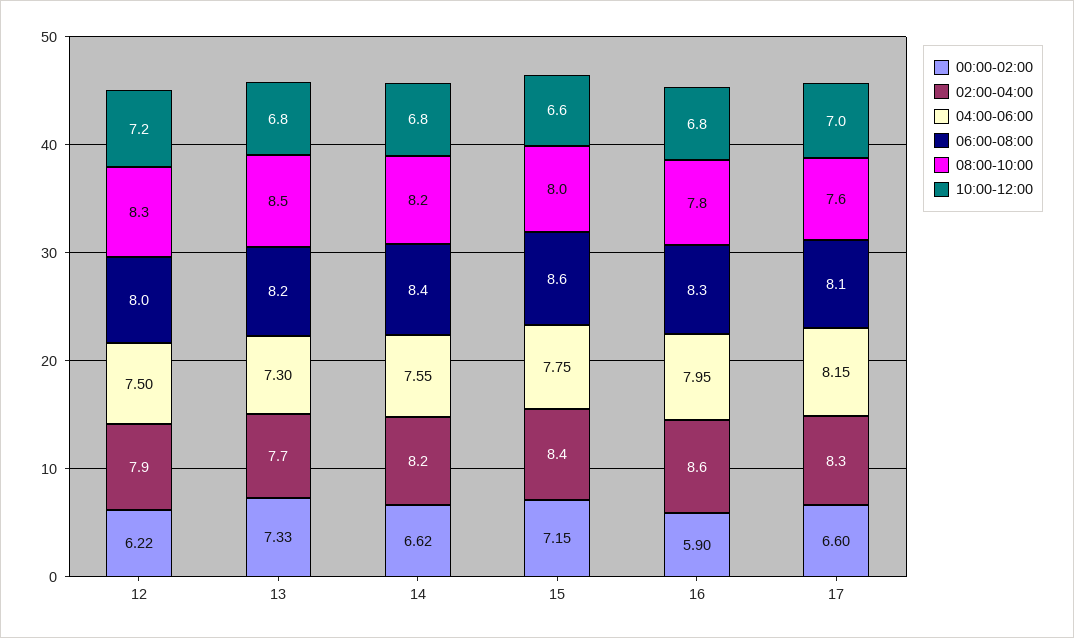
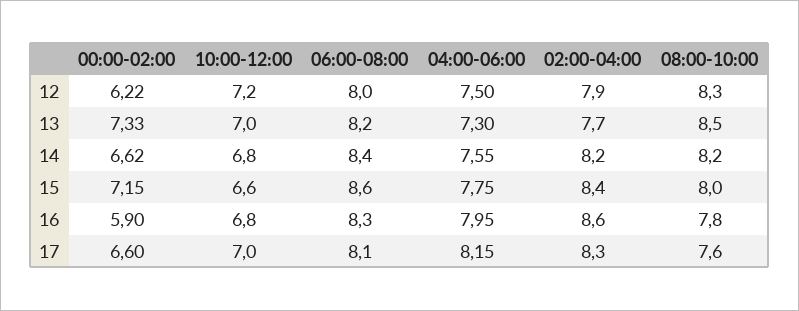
10:00-12:00, 13: 6.8 -> 7

